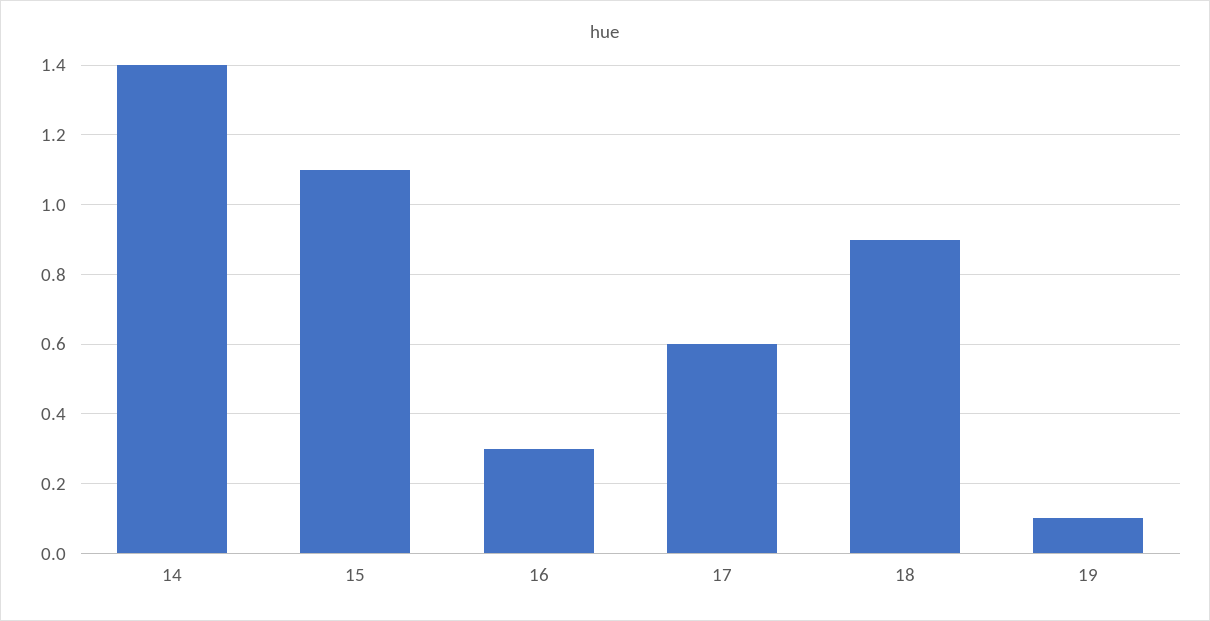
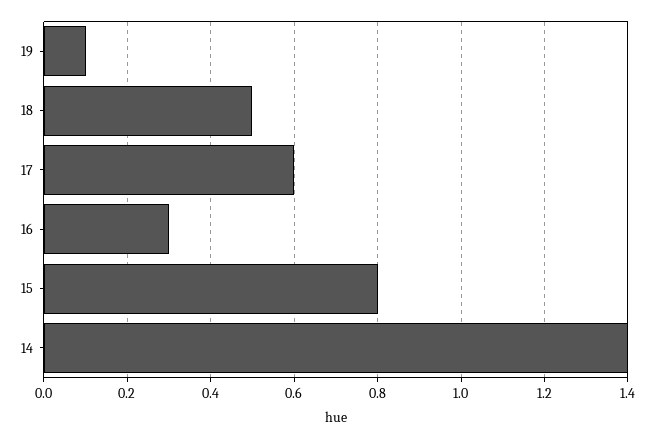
15: 1.1 -> 0.8
18: 0.9 -> 0.5

